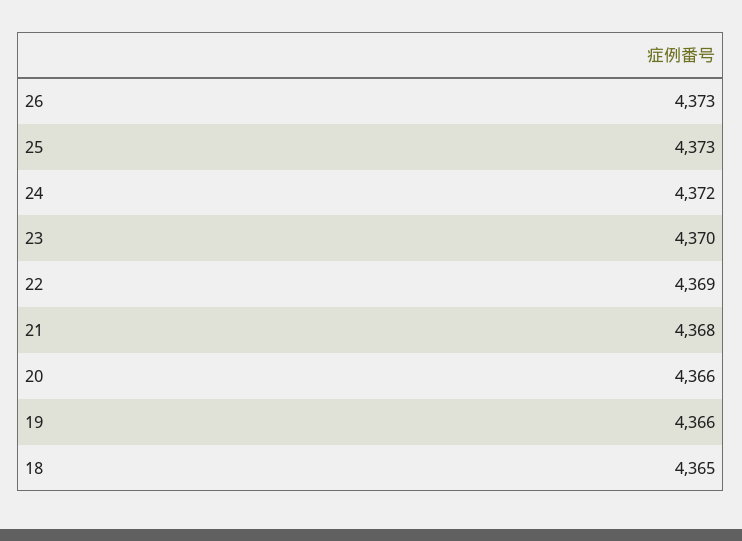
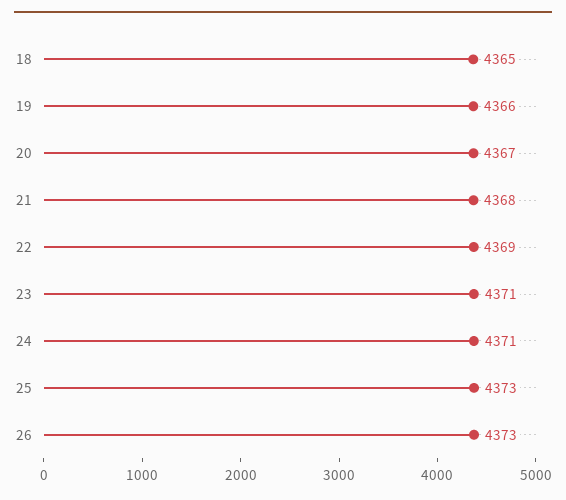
24: 4372 -> 4371
23: 4370 -> 4371
20: 4366 -> 4367

